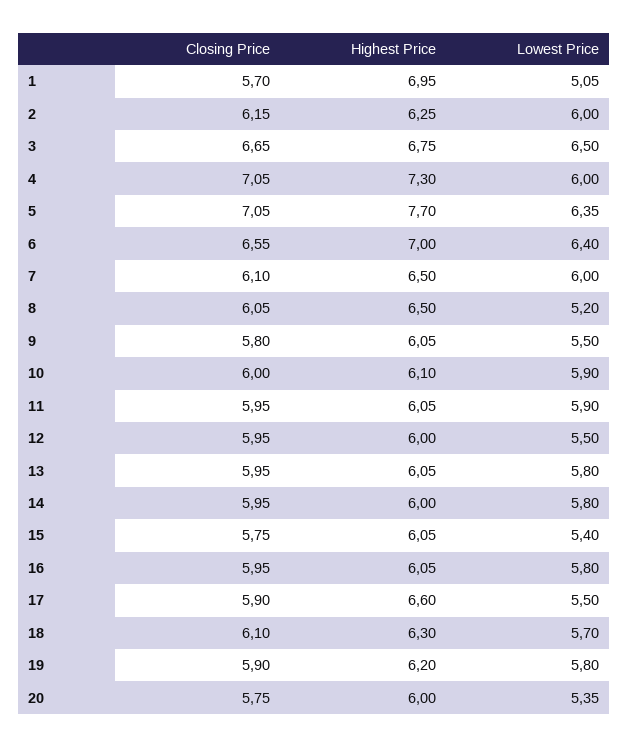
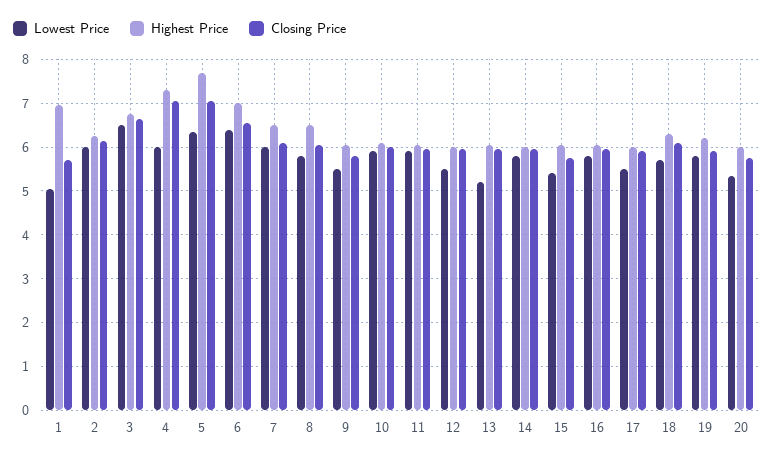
Lowest Price, 8: 5.2 -> 5.8
Lowest Price, 13: 5.8 -> 5.2
Highest Price, 17: 6.6 -> 6

